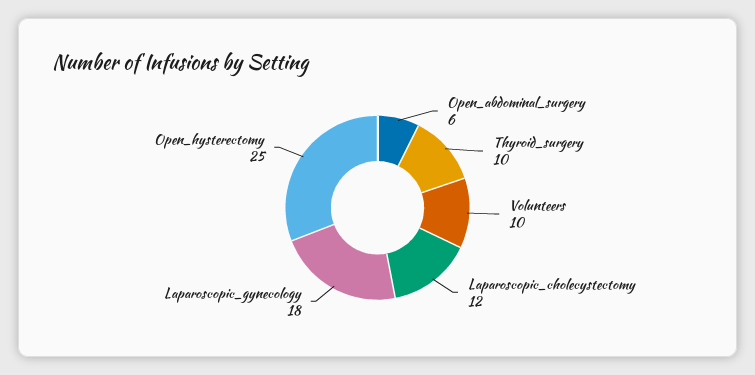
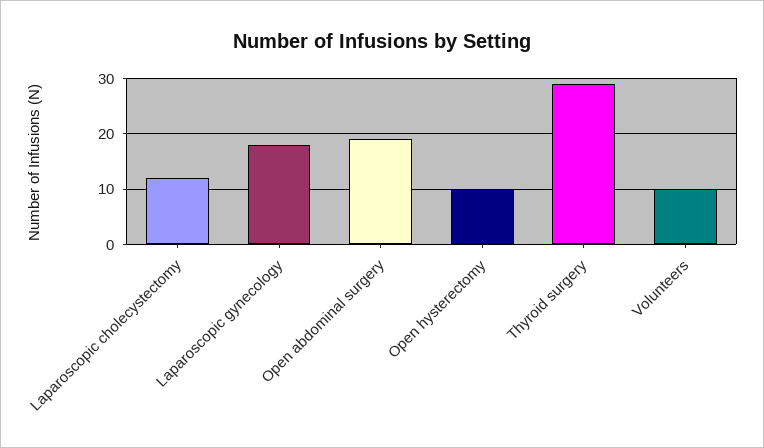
Open_abdominal_surgery: 6 -> 20
Thyroid_surgery: 10 -> 30
Open_hysterectomy: 25 -> 10

